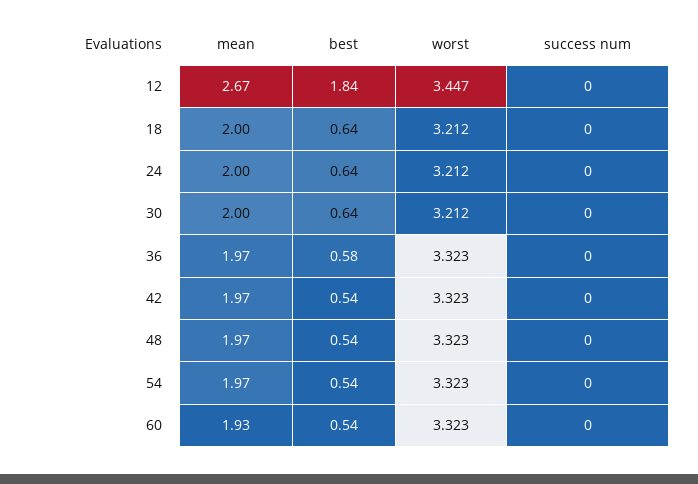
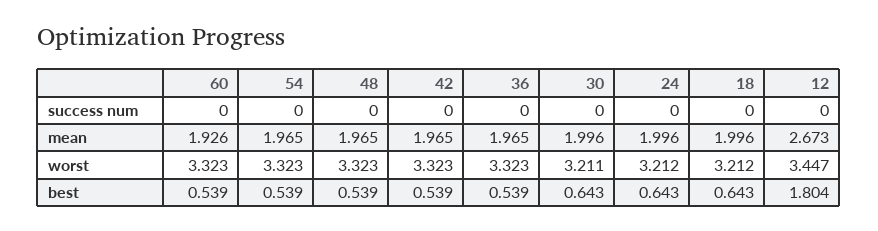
best, 12: 1.84 -> 1.804
worst, 30: 3.212 -> 3.211
best, 36: 0.58 -> 0.539

